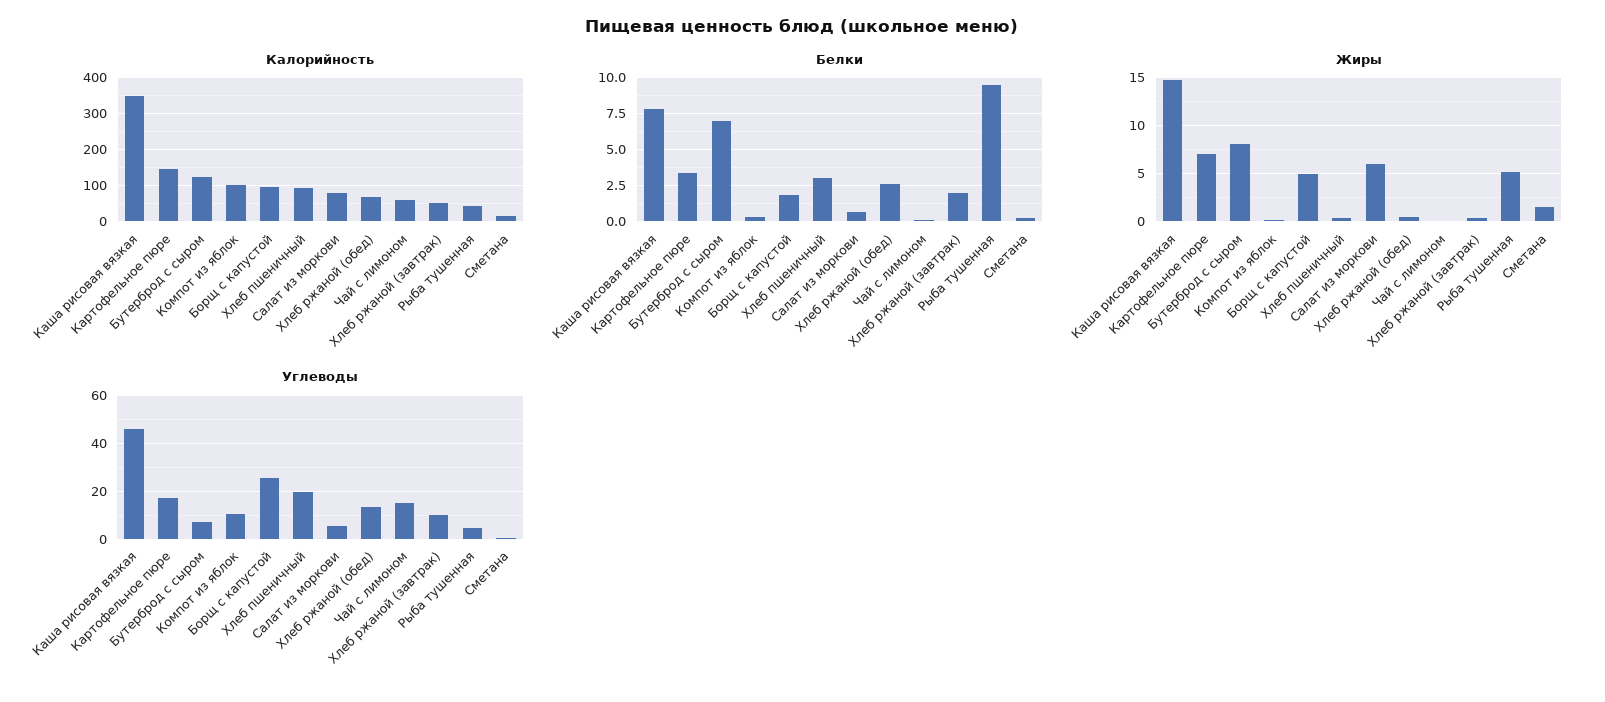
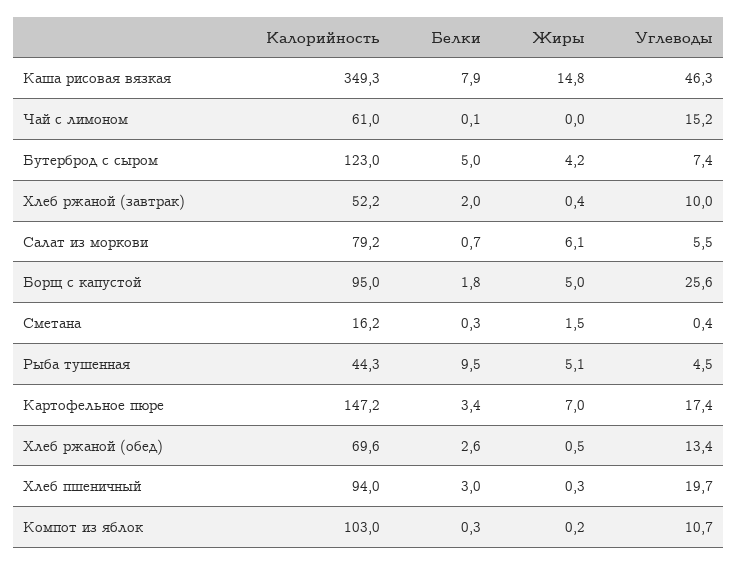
Белки, Бутерброд с сыром: 7 -> 5
Жиры, Бутерброд с сыром: 8 -> 4.2

